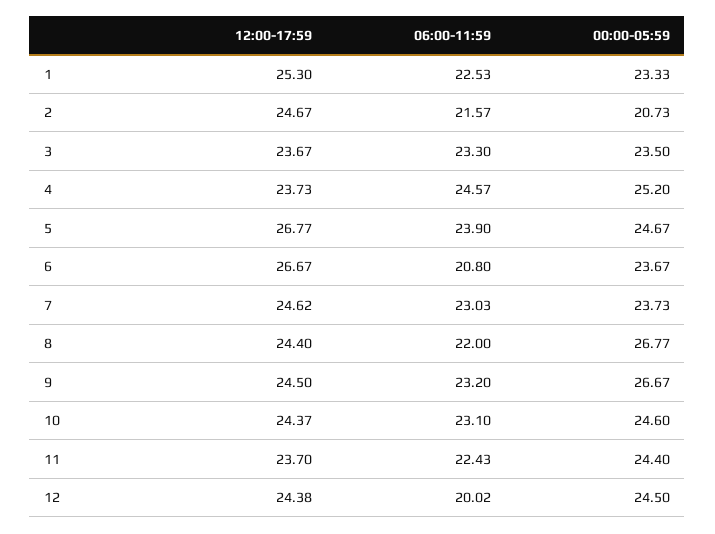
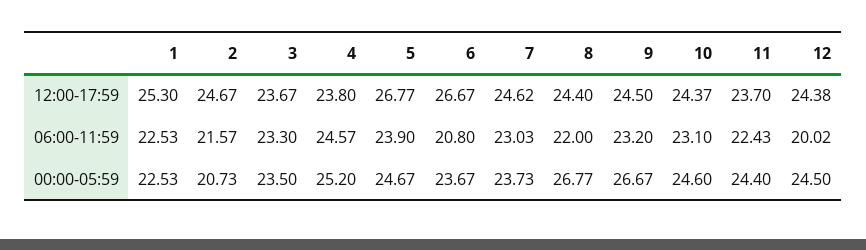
00:00-05:59, 1: 23.33 -> 22.53
12:00-17:59, 4: 23.73 -> 23.8

